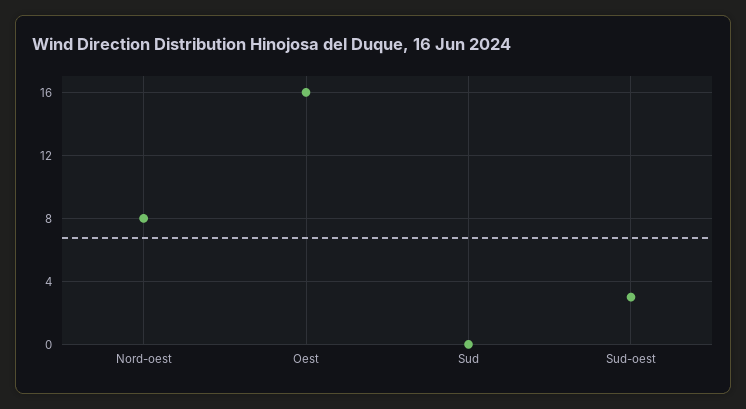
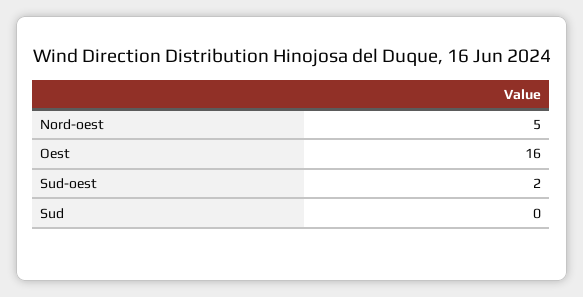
Nord-oest: 8 -> 5
Sud-oest: 3 -> 2

